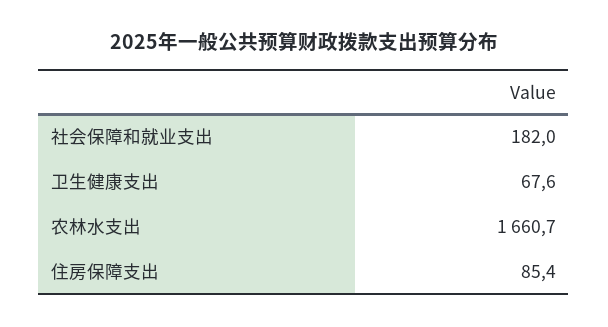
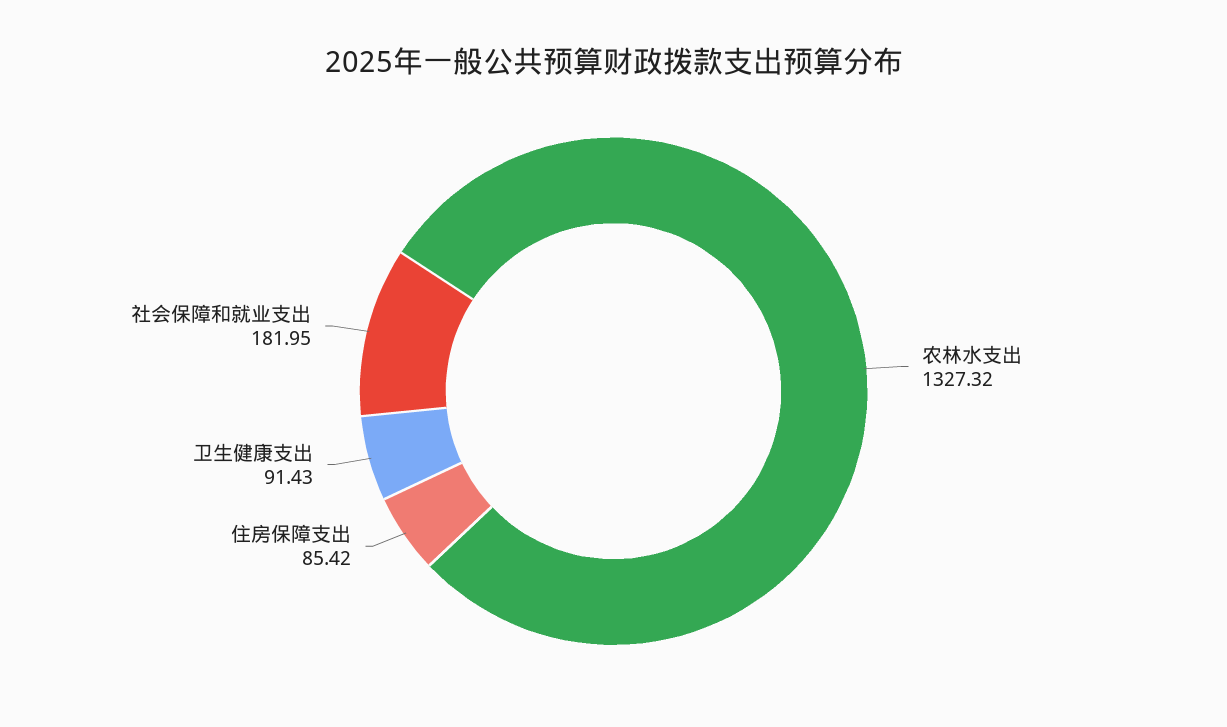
卫生健康支出: 67.6 -> 91.43
农林水支出: 1660.7 -> 1327.32

